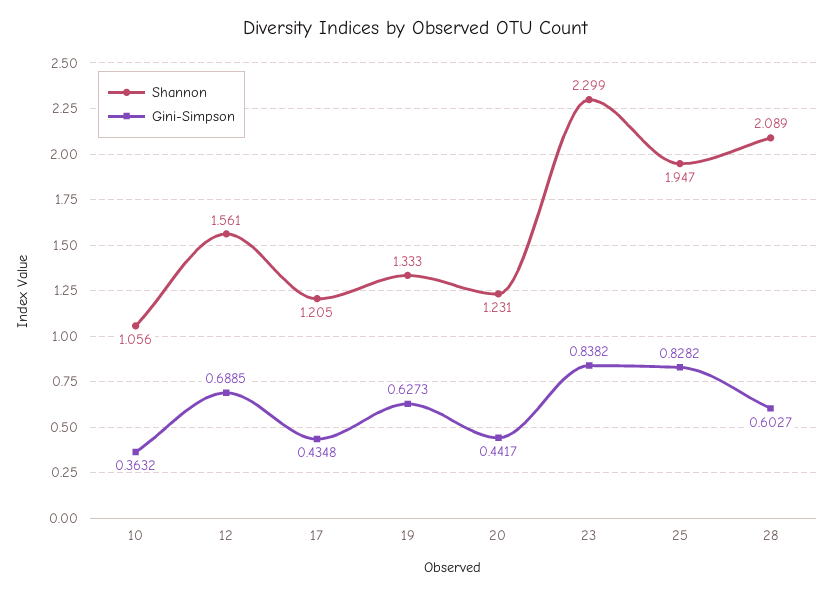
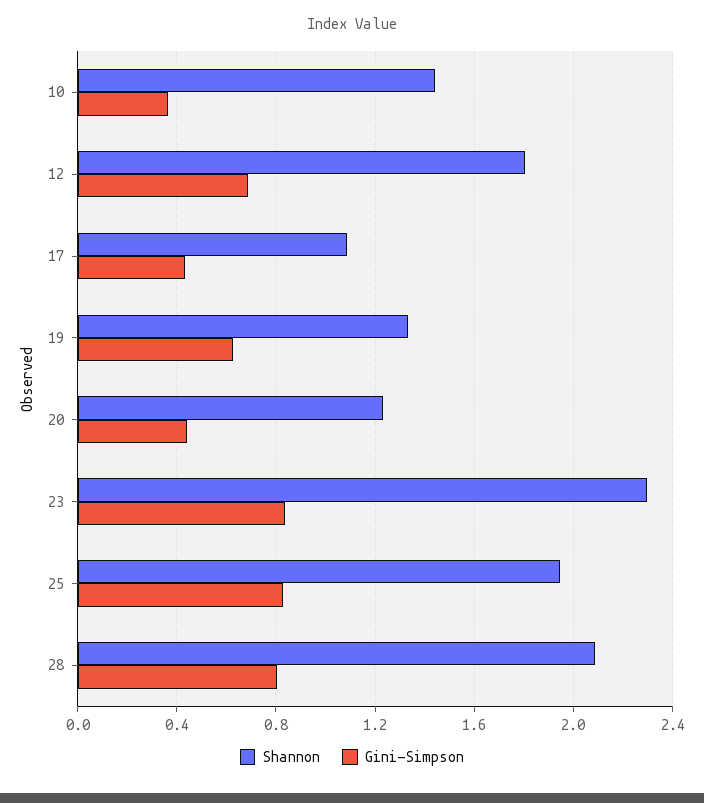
Shannon, 10: 1.056 -> 1.45
Shannon, 12: 1.561 -> 1.8
Shannon, 17: 1.205 -> 1.1
Gini-Simpson, 28: 0.6027 -> 0.8

